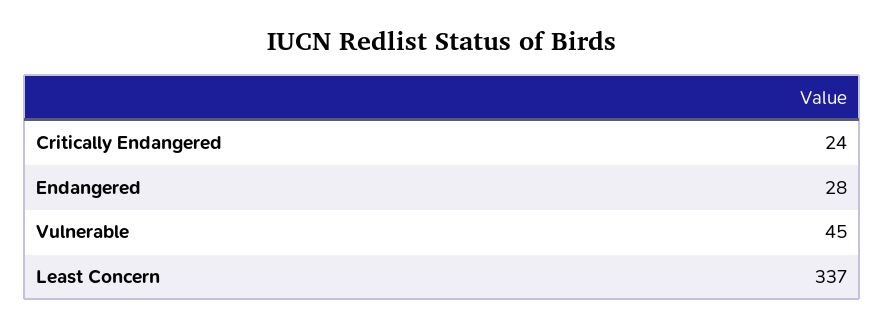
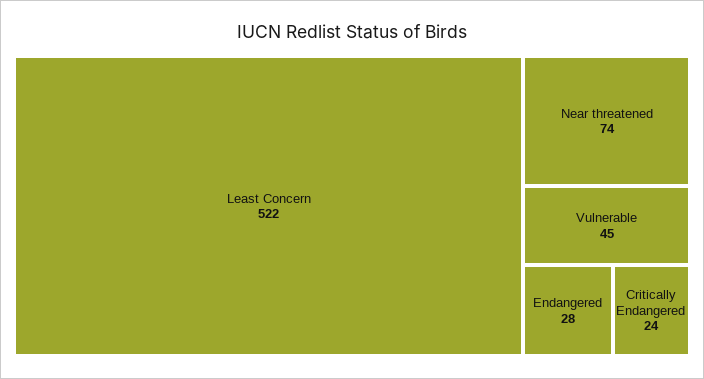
Least Concern: 337 -> 522
Near threatened: none -> 74

